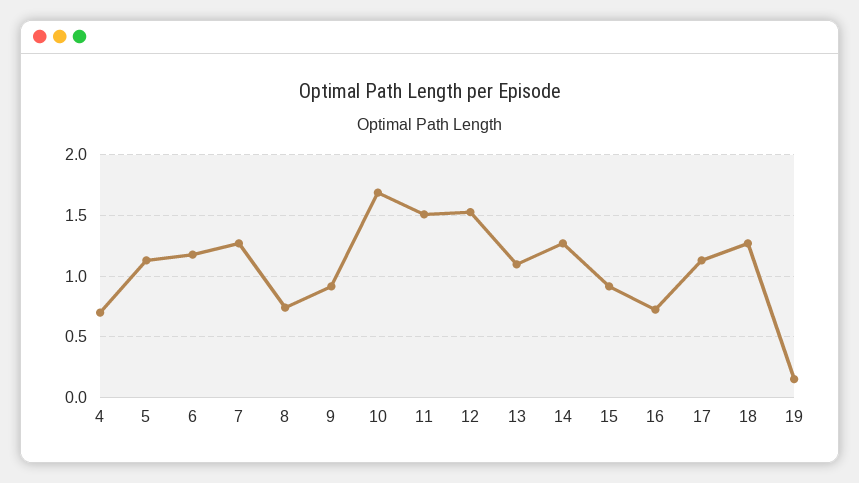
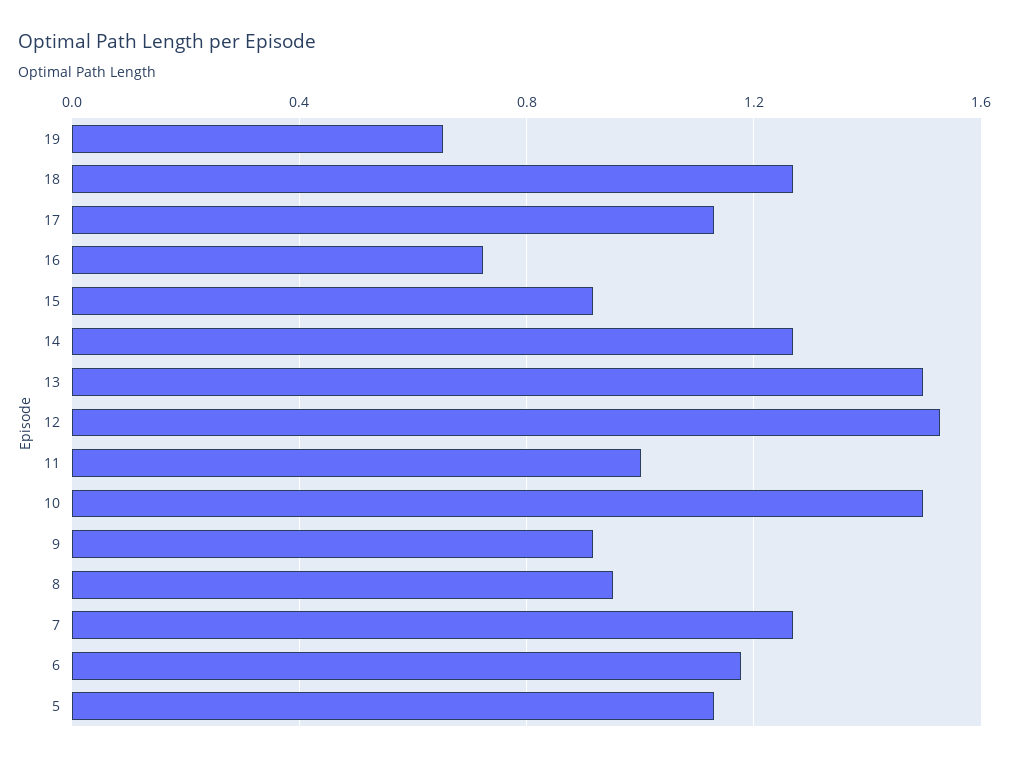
4: 0.7 -> none
8: 0.75 -> 0.95
10: 1.7 -> 1.5
11: 1.5 -> 1
13: 1.1 -> 1.5
19: 0.15 -> 0.65

